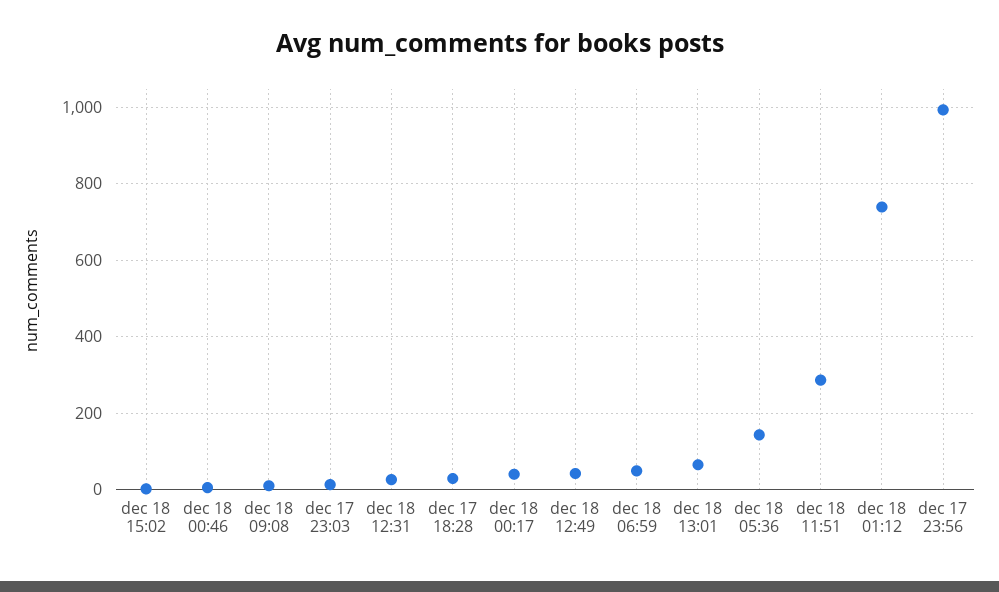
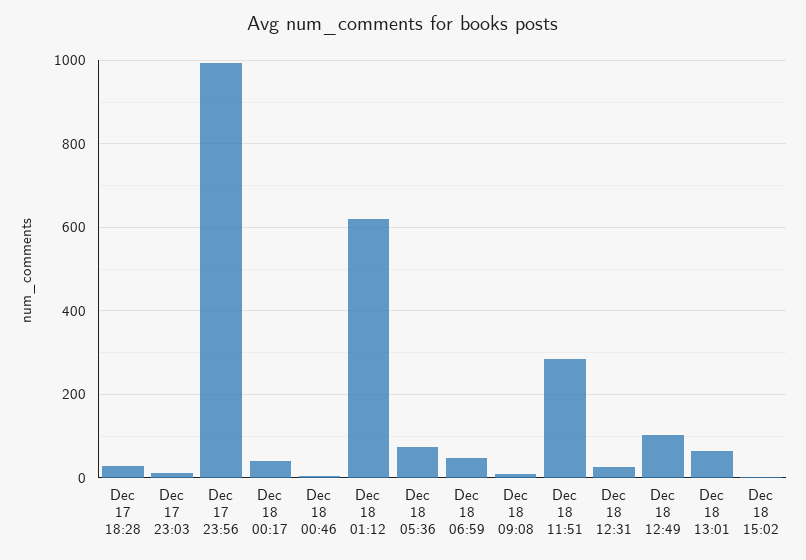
dec 18 12:49: 40 -> 100
dec 18 05:36: 140 -> 80
dec 18 01:12: 740 -> 620

